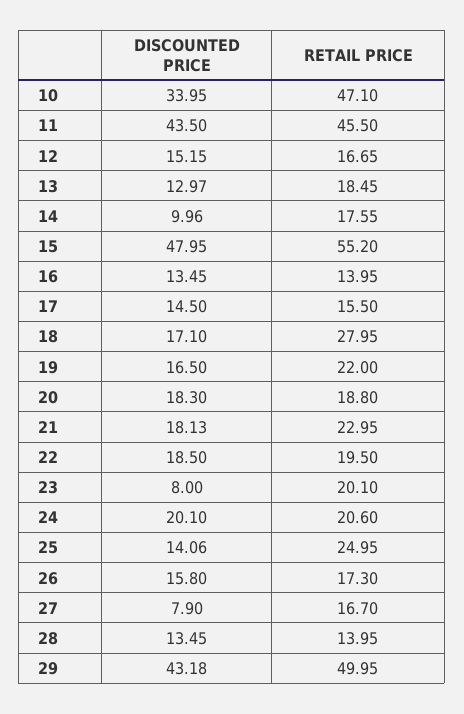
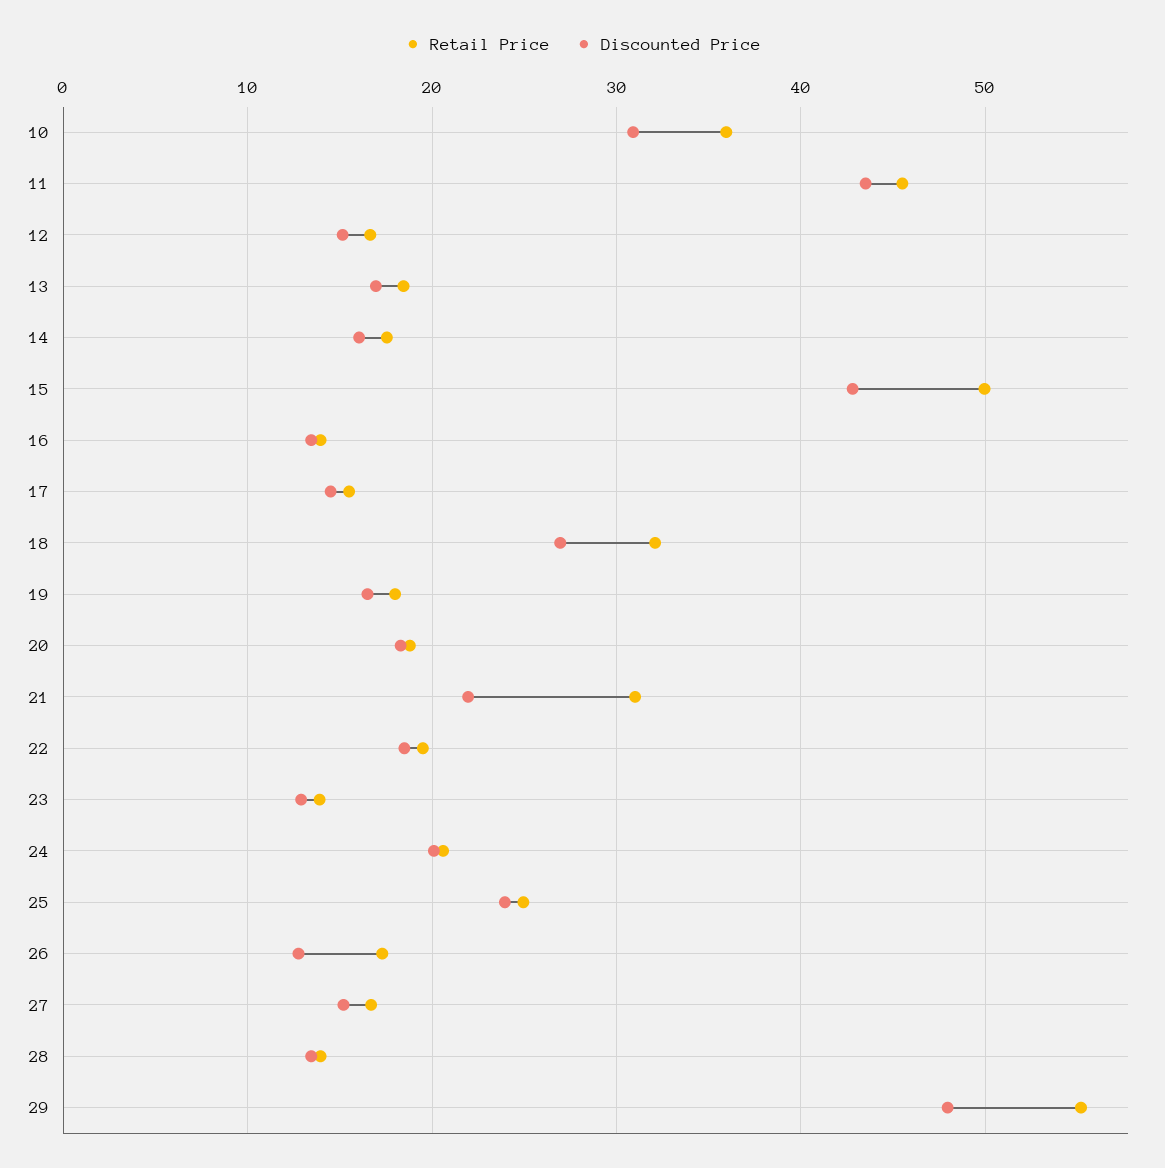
DISCOUNTED PRICE, 10: 33.95 -> 31
RETAIL PRICE, 10: 47.1 -> 36
DISCOUNTED PRICE, 13: 12.97 -> 17
DISCOUNTED PRICE, 14: 9.96 -> 16
DISCOUNTED PRICE, 15: 47.95 -> 43
RETAIL PRICE, 15: 55.2 -> 50
DISCOUNTED PRICE, 18: 17.1 -> 27
RETAIL PRICE, 18: 27.95 -> 32
RETAIL PRICE, 19: 22 -> 18
DISCOUNTED PRICE, 21: 18.13 -> 22
RETAIL PRICE, 21: 22.95 -> 31
DISCOUNTED PRICE, 23: 8 -> 13
RETAIL PRICE, 23: 20.1 -> 14
DISCOUNTED PRICE, 25: 14.06 -> 24
DISCOUNTED PRICE, 26: 15.8 -> 13
DISCOUNTED PRICE, 27: 7.9 -> 15
DISCOUNTED PRICE, 29: 43.18 -> 48
RETAIL PRICE, 29: 49.95 -> 55

